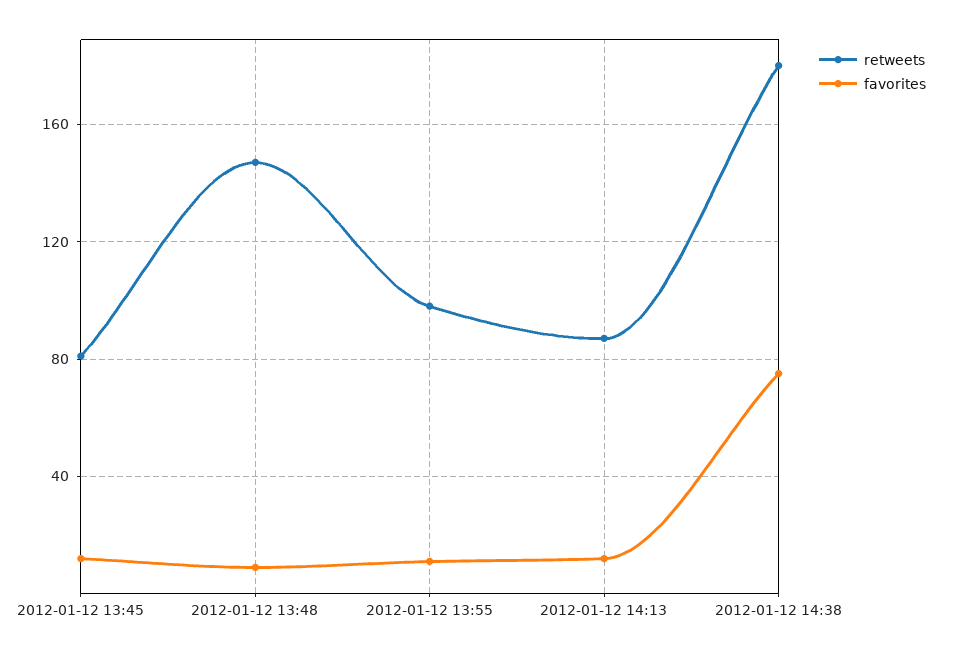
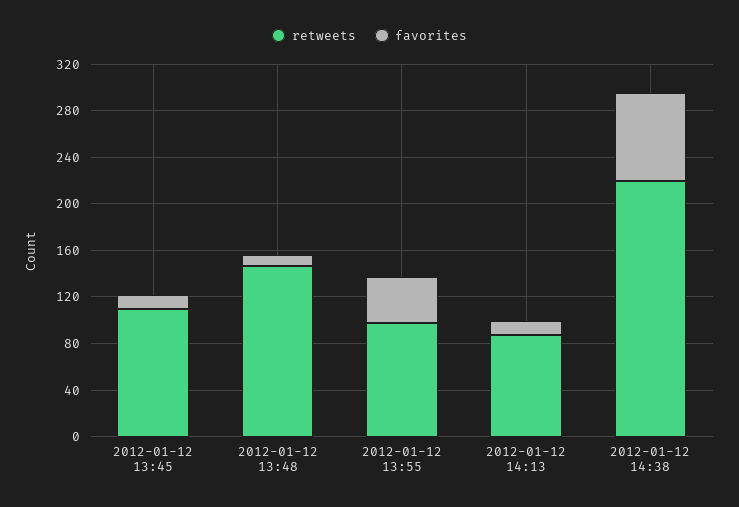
retweets, 2012-01-12 13:45: 80 -> 110
favorites, 2012-01-12 13:55: 10 -> 40
retweets, 2012-01-12 14:38: 180 -> 220

